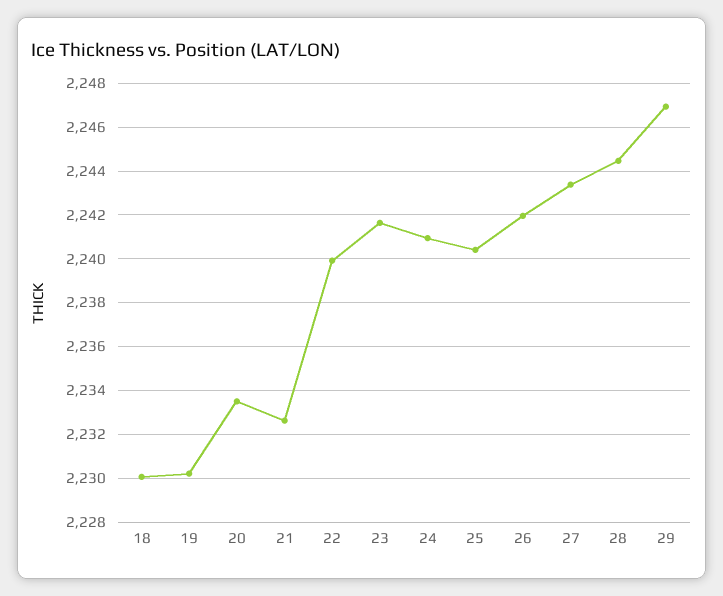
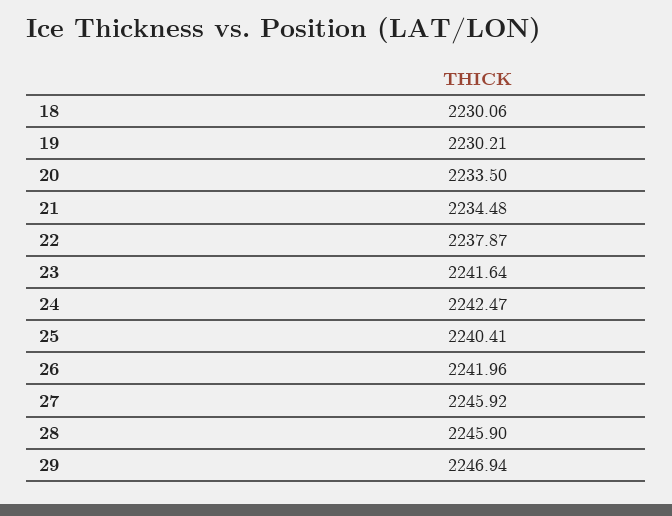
21: 2232.5 -> 2234.48
22: 2240 -> 2237.87
24: 2241 -> 2242.47
27: 2243.5 -> 2245.92
28: 2244.5 -> 2245.9

